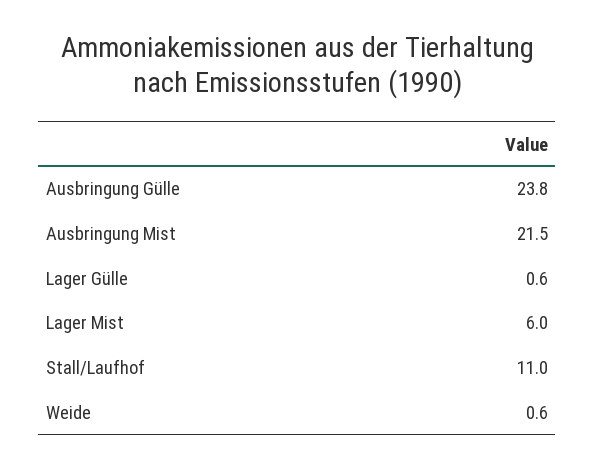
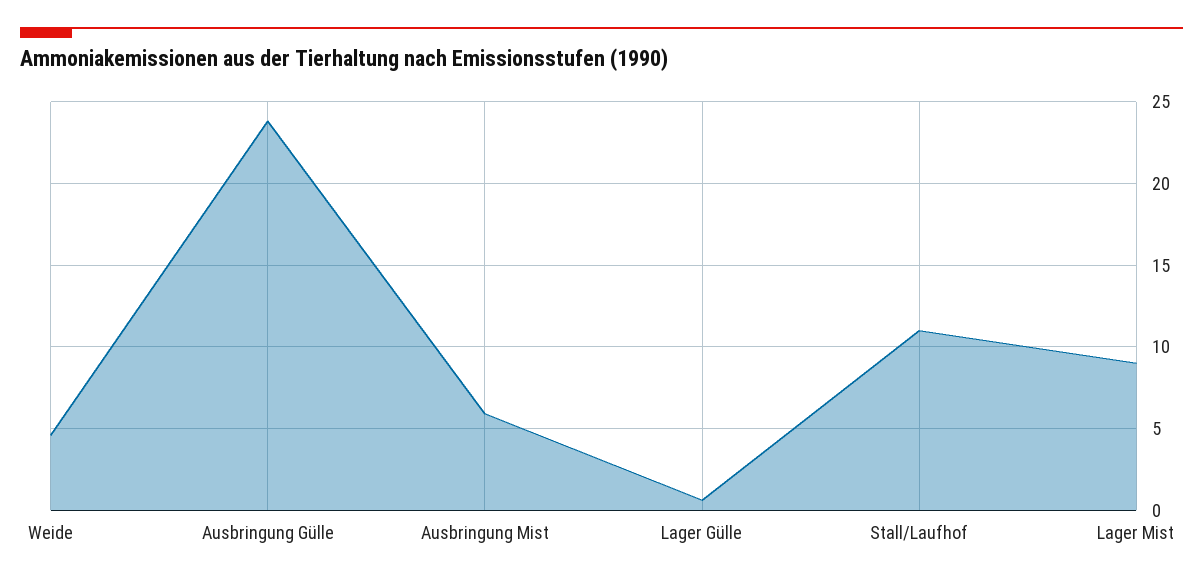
Ausbringung Mist: 21.5 -> 6
Lager Mist: 6 -> 9
Weide: 0.6 -> 4.5

